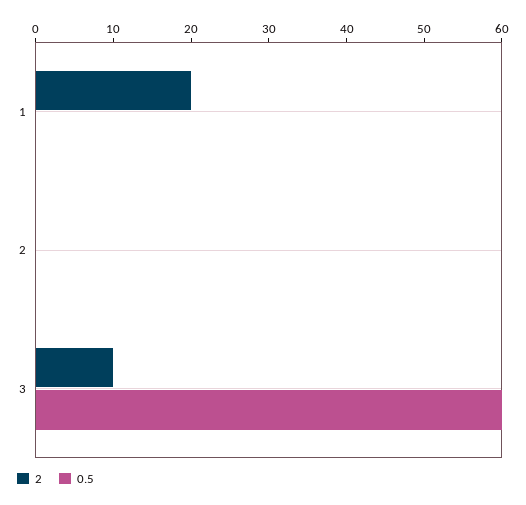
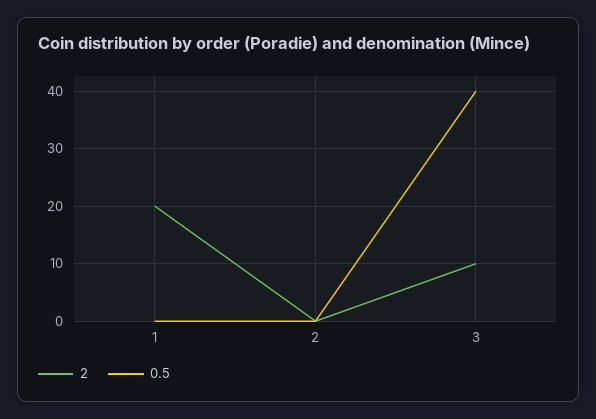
0.5, 3: 60 -> 40

